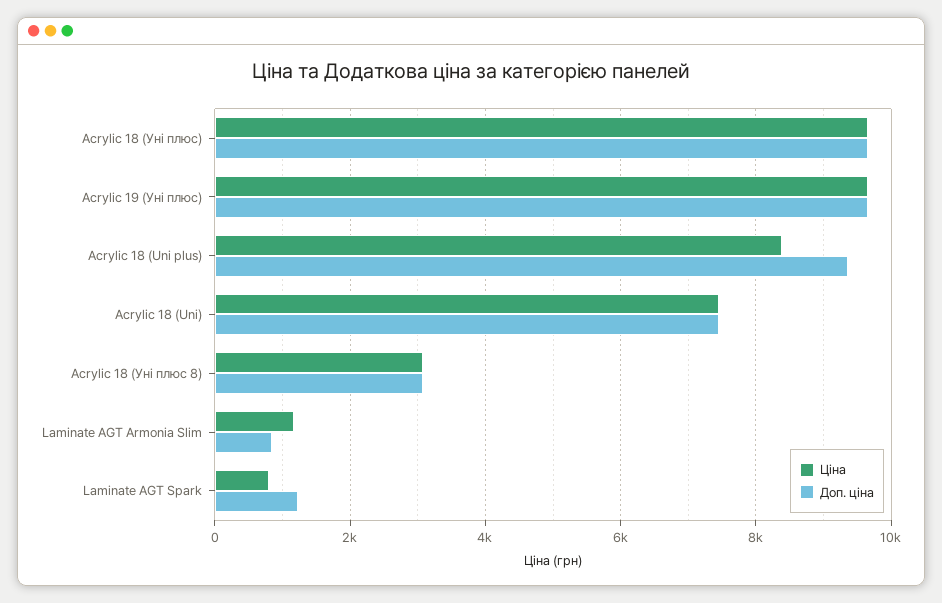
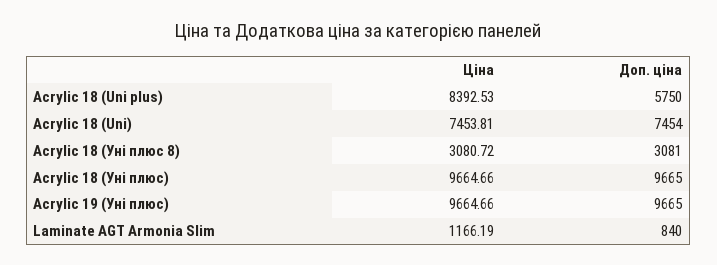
Доп. ціна, Acrylic 18 (Uni plus): 9400 -> 5750
Ціна, Laminate AGT Spark: 800 -> none
Доп. ціна, Laminate AGT Spark: 1200 -> none

